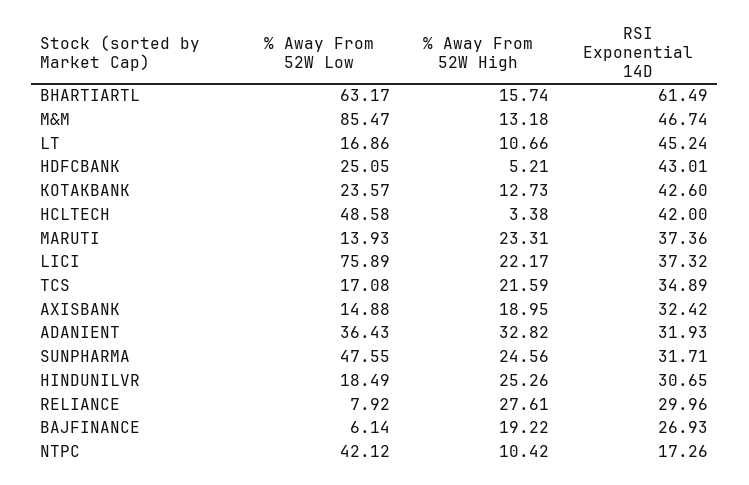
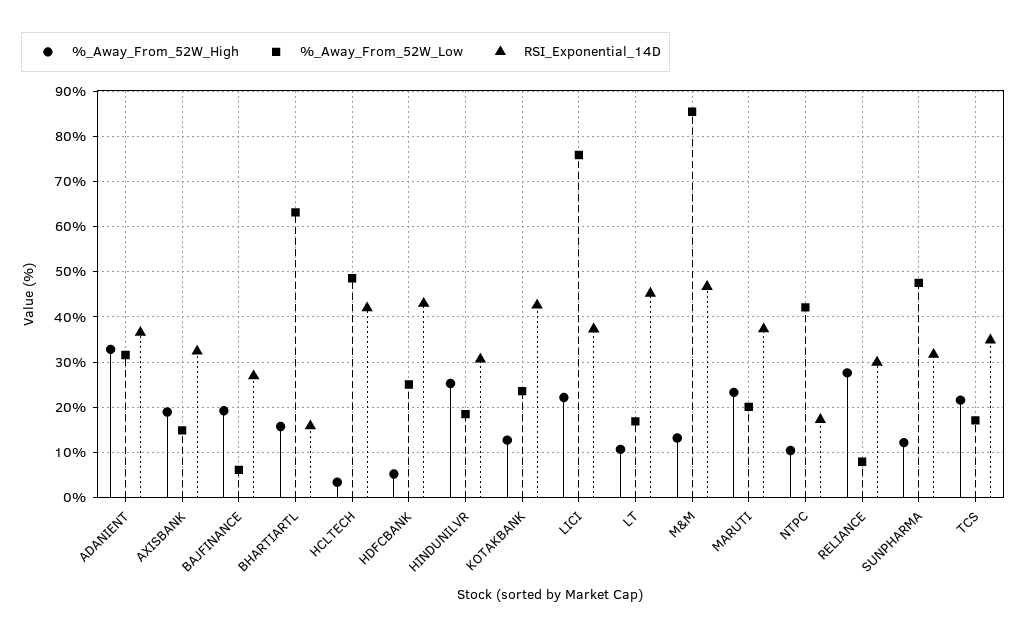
RSI Exponential 14D, BHARTIARTL: 61.49 -> 16
% Away From 52W Low, MARUTI: 13.93 -> 20
% Away From 52W Low, ADANIENT: 36.43 -> 32
RSI Exponential 14D, ADANIENT: 31.93 -> 36
% Away From 52W High, SUNPHARMA: 24.56 -> 12

